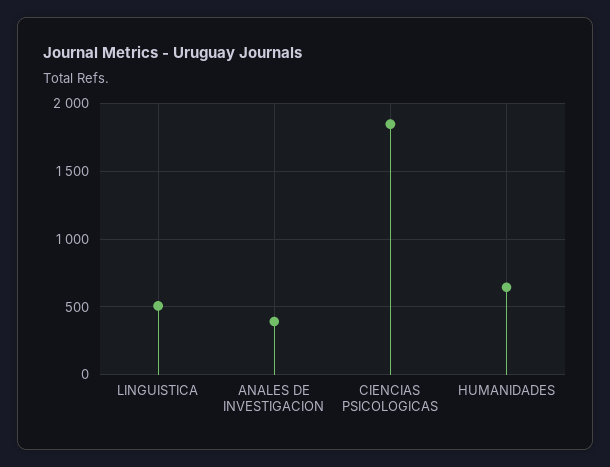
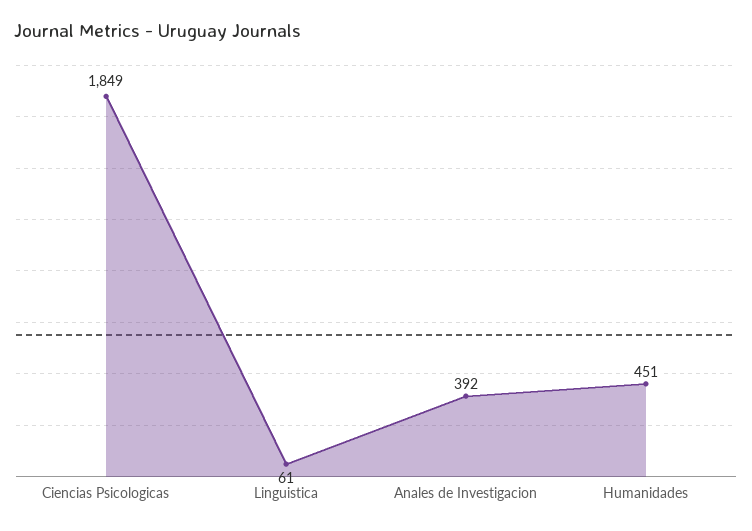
LINGUISTICA: 500 -> 61
HUMANIDADES: 650 -> 451

